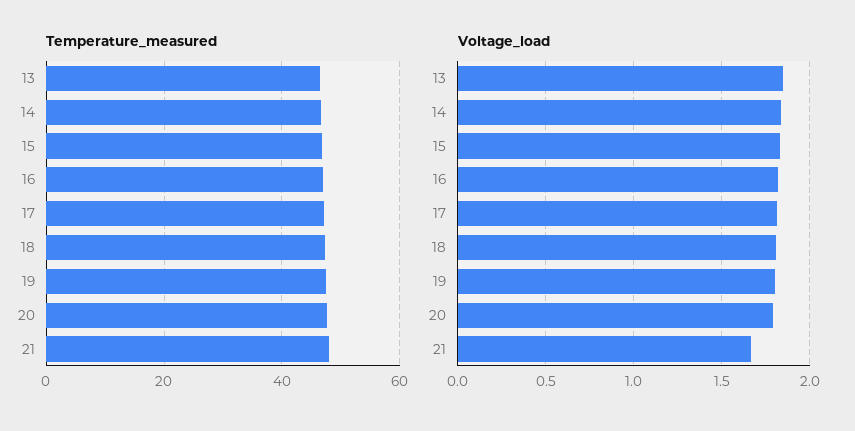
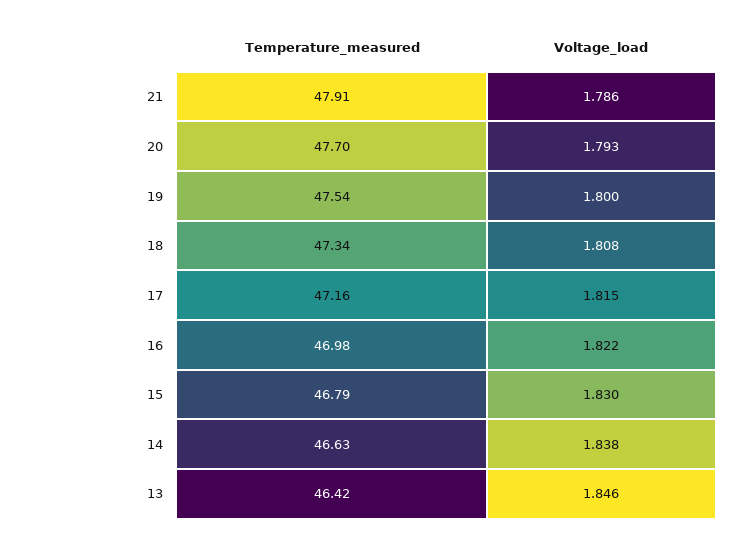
Voltage_load, 21: 1.65 -> 1.786

